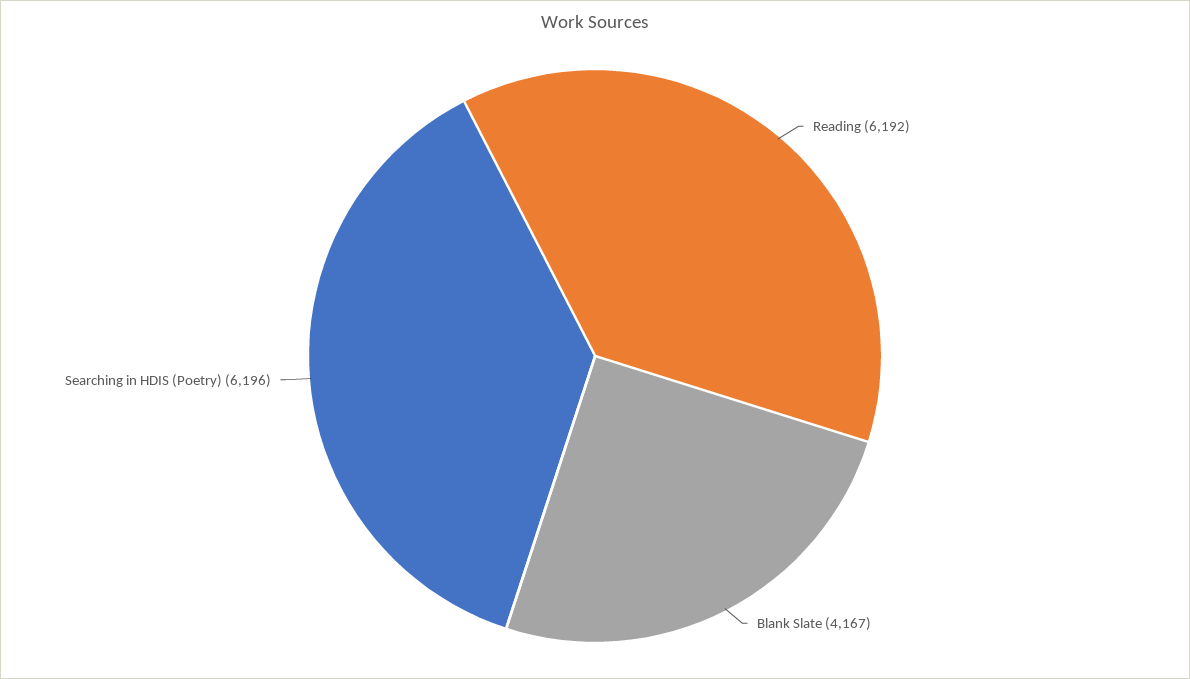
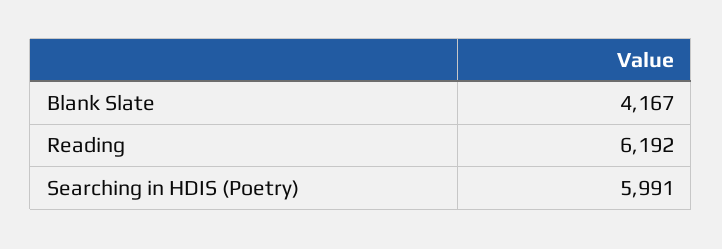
Searching in HDIS (Poetry): 6196 -> 5991

